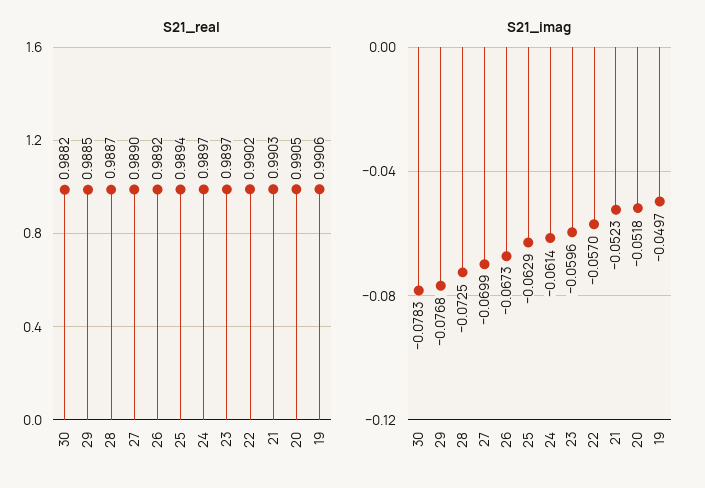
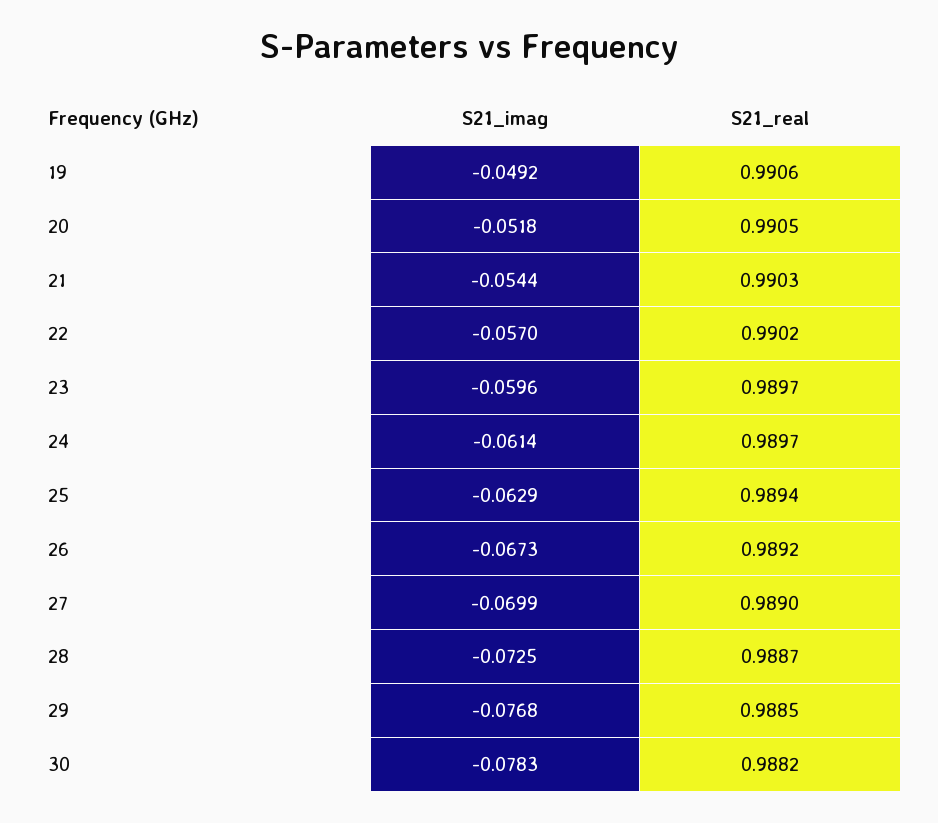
S21_imag, 21: -0.0523 -> -0.0544
S21_imag, 19: -0.0497 -> -0.0492

